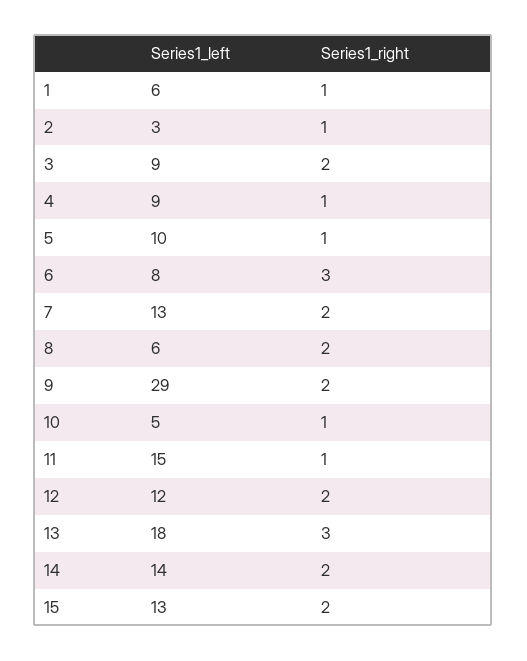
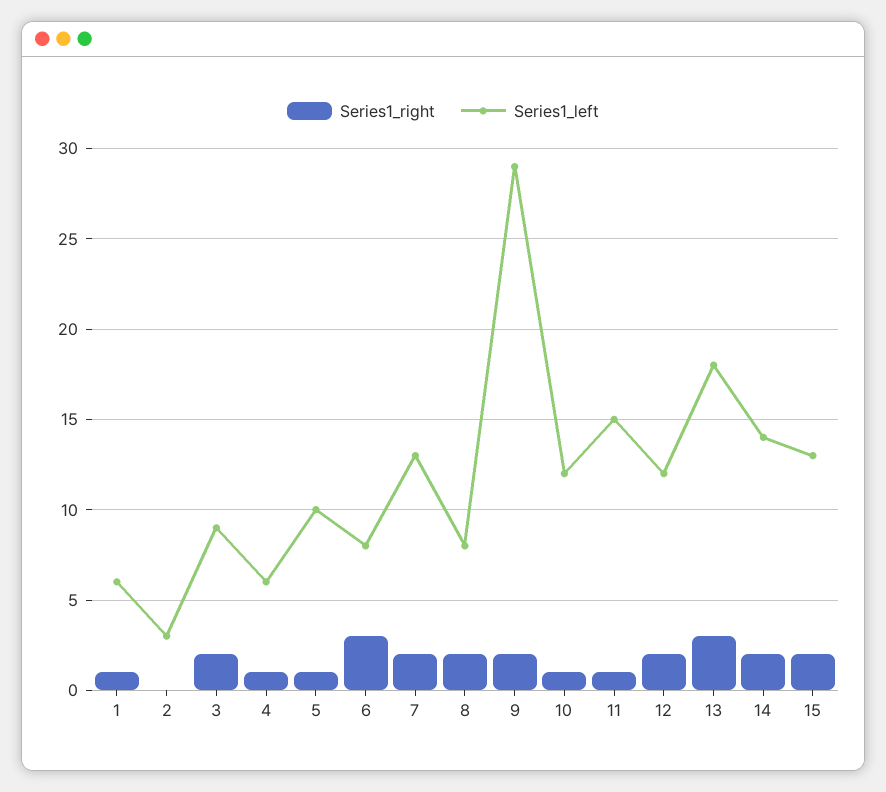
Series1_right, 2: 1 -> 0
Series1_left, 4: 9 -> 6
Series1_left, 8: 6 -> 8
Series1_left, 10: 5 -> 12

